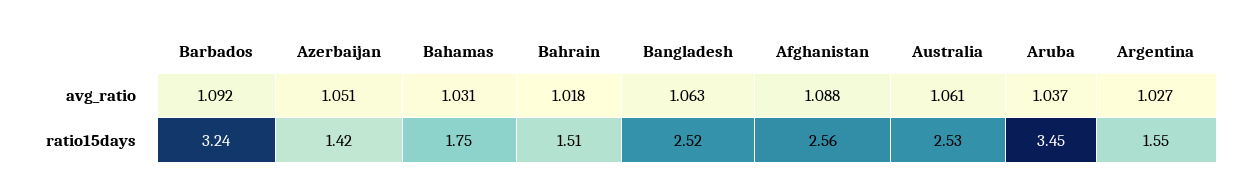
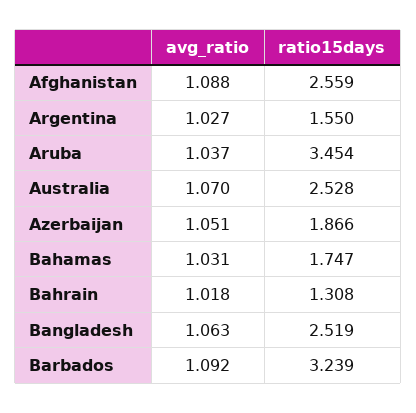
Australia, avg_ratio: 1.061 -> 1.07
Azerbaijan, ratio15days: 1.42 -> 1.866
Bahrain, ratio15days: 1.51 -> 1.308

